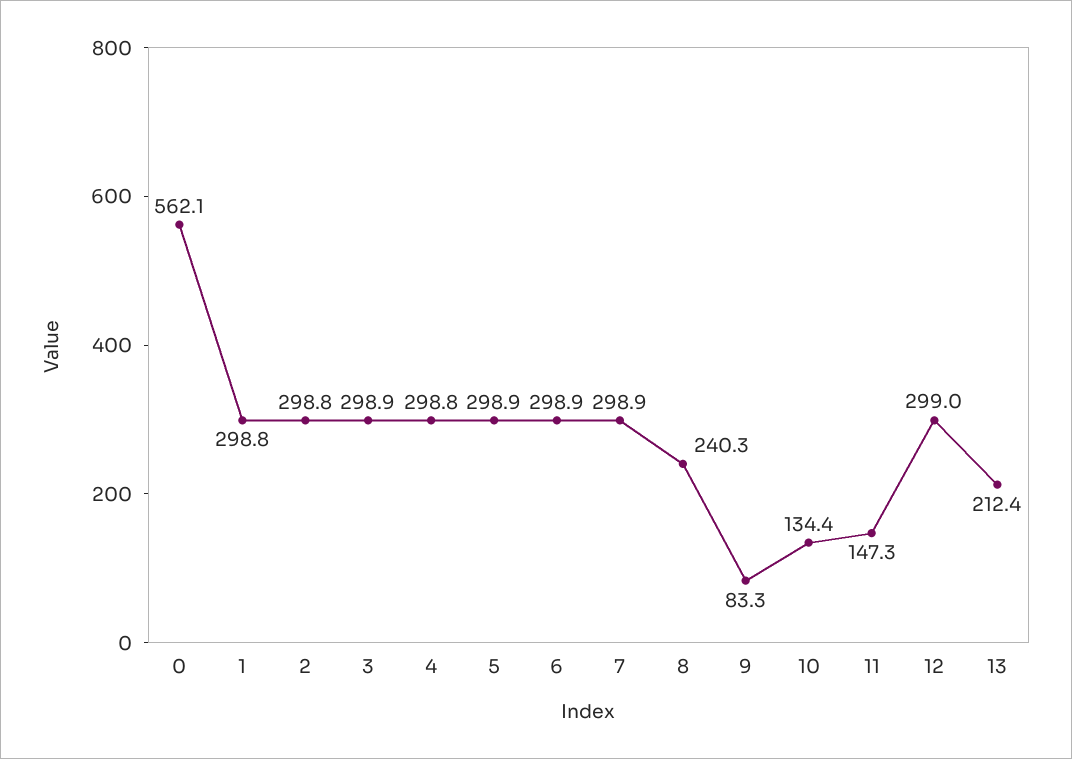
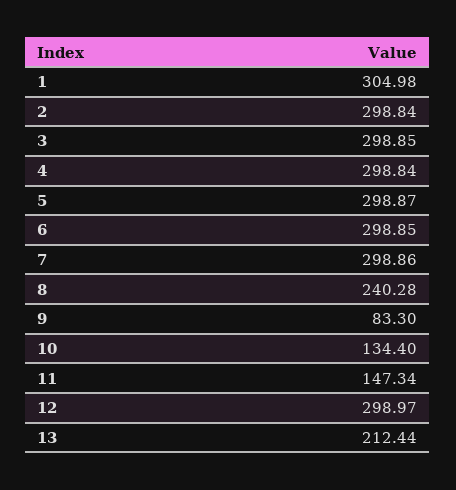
0: 562.1 -> none
1: 298.8 -> 304.98

